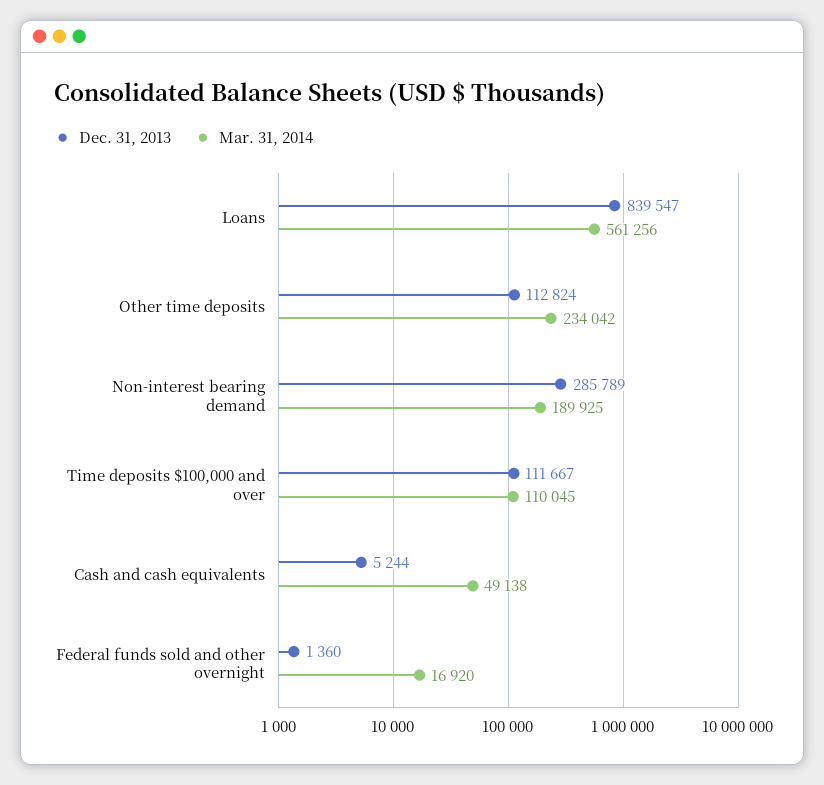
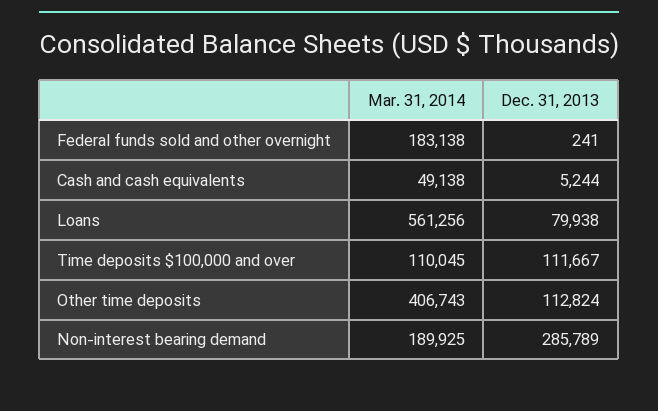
Dec. 31, 2013, Loans: 839547 -> 79938
Mar. 31, 2014, Other time deposits: 234042 -> 406743
Dec. 31, 2013, Federal funds sold and other overnight: 1360 -> 241
Mar. 31, 2014, Federal funds sold and other overnight: 16920 -> 183138

